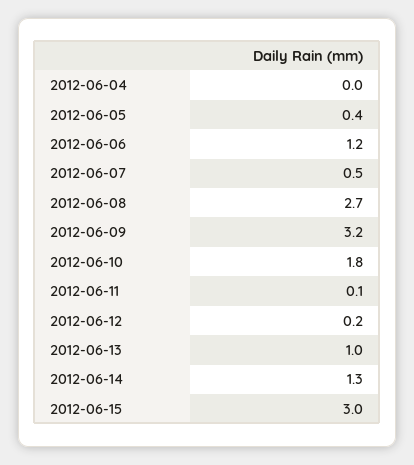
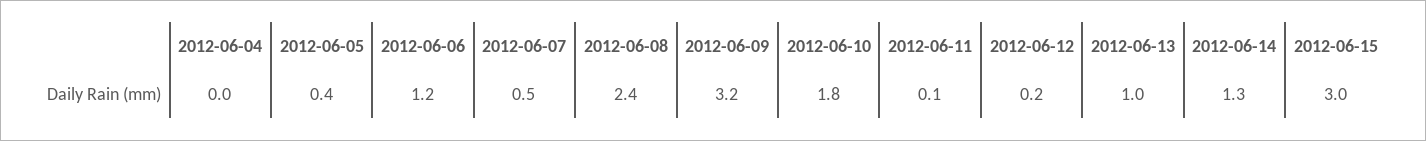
2012-06-08: 2.7 -> 2.4

